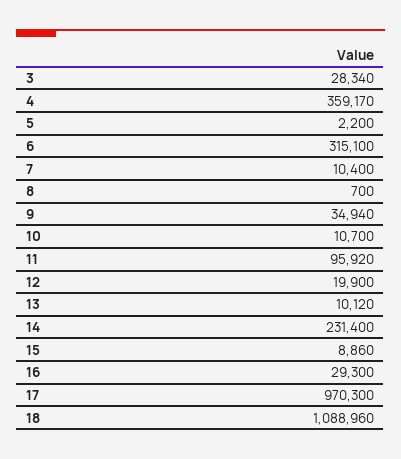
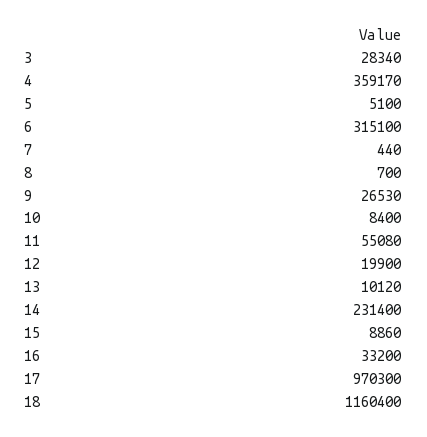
5: 2200 -> 5100
7: 10400 -> 440
9: 34940 -> 26530
10: 10700 -> 8400
11: 95920 -> 55080
16: 29300 -> 33200
18: 1088960 -> 1160400

